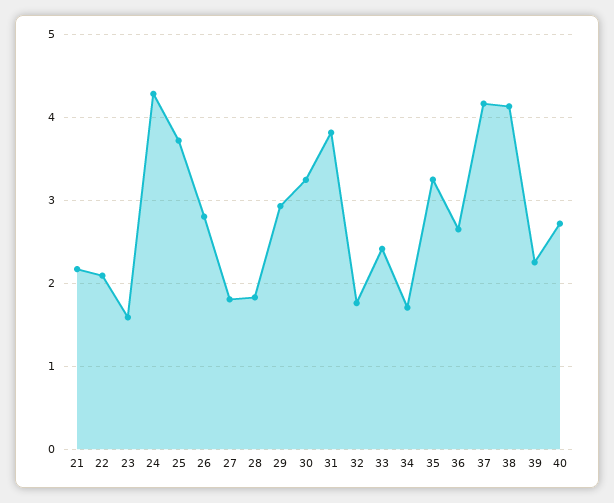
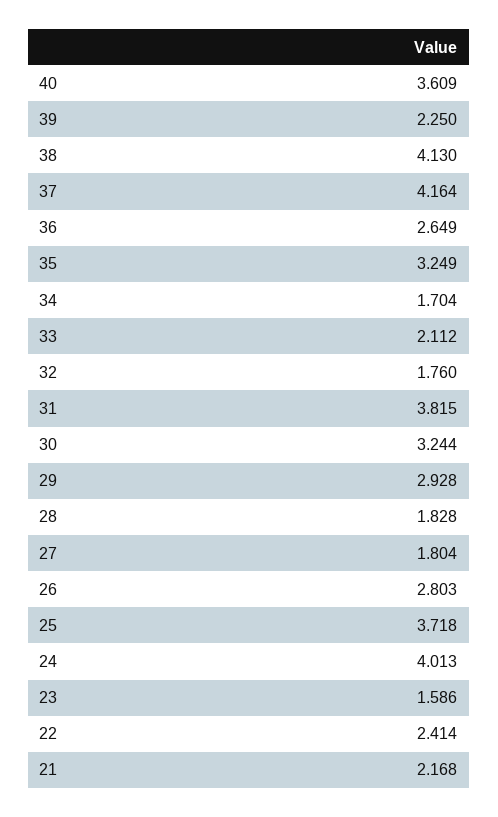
22: 2.1 -> 2.414
24: 4.3 -> 4.013
33: 2.4 -> 2.112
40: 2.7 -> 3.609

